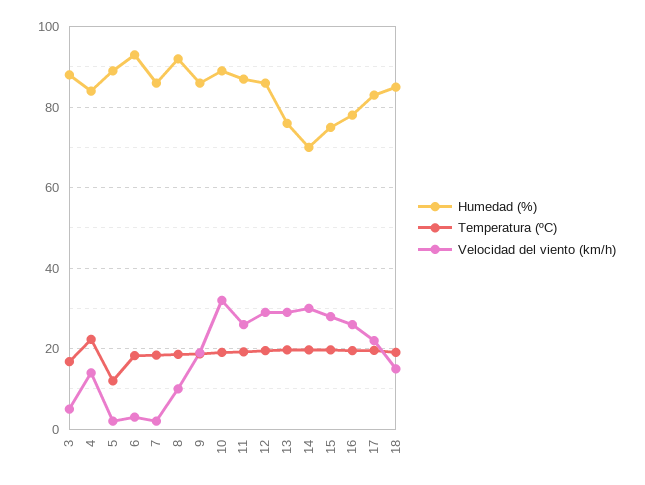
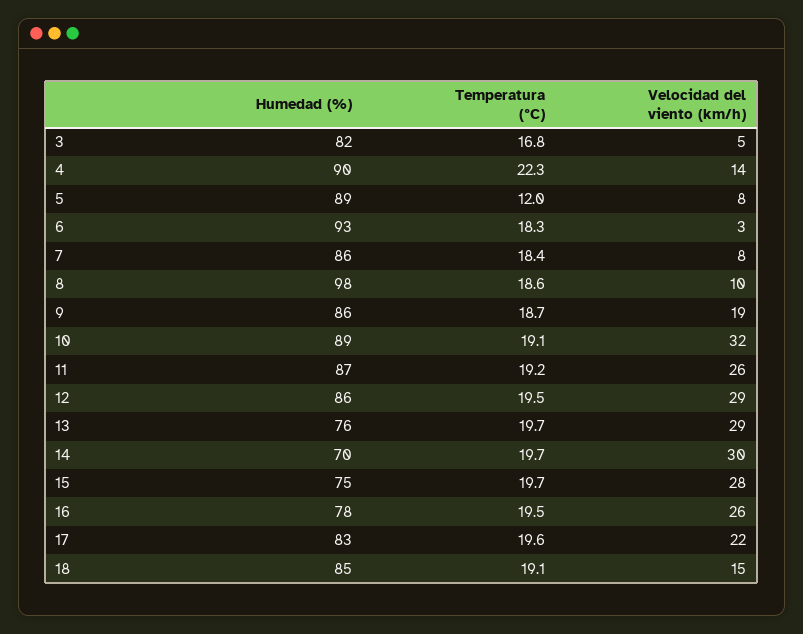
Humedad (%), 3: 88 -> 82
Humedad (%), 4: 84 -> 90
Velocidad del viento (km/h), 5: 2 -> 8
Velocidad del viento (km/h), 7: 2 -> 8
Humedad (%), 8: 92 -> 98

